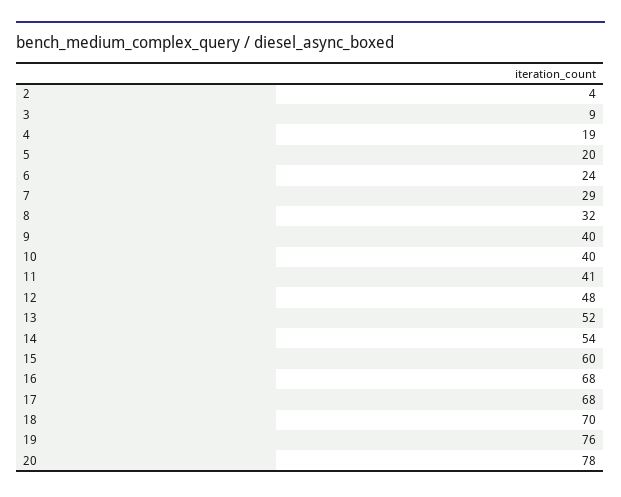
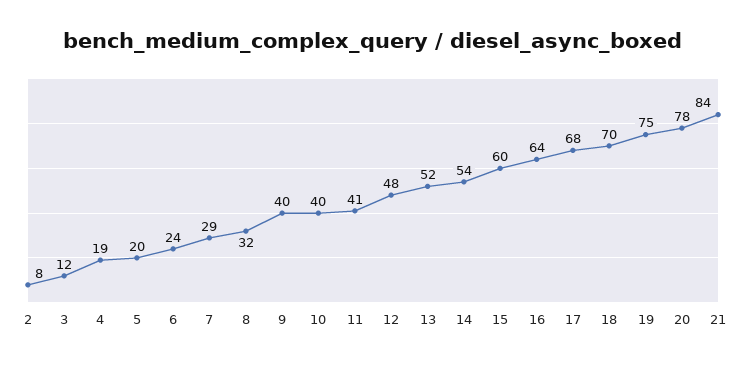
2: 4 -> 8
3: 9 -> 12
16: 68 -> 64
19: 76 -> 75
21: none -> 84

